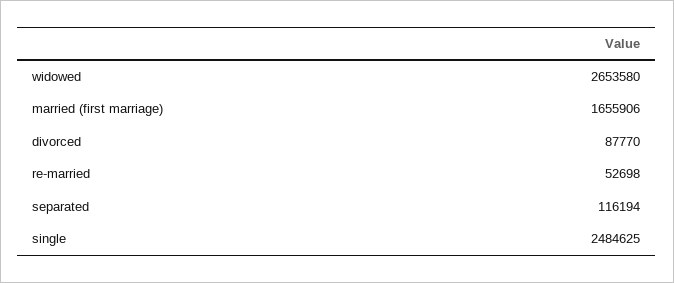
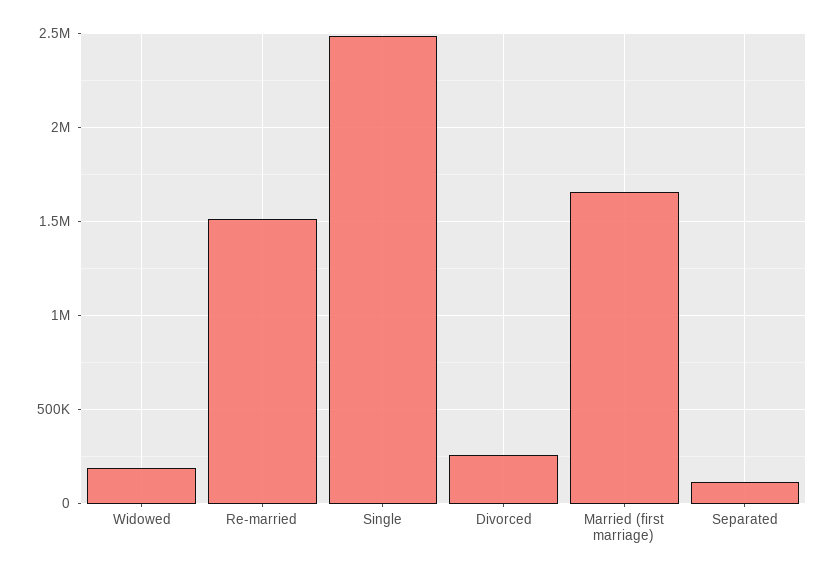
widowed: 2653580 -> 200000
divorced: 87770 -> 250000
re-married: 52698 -> 1500000

